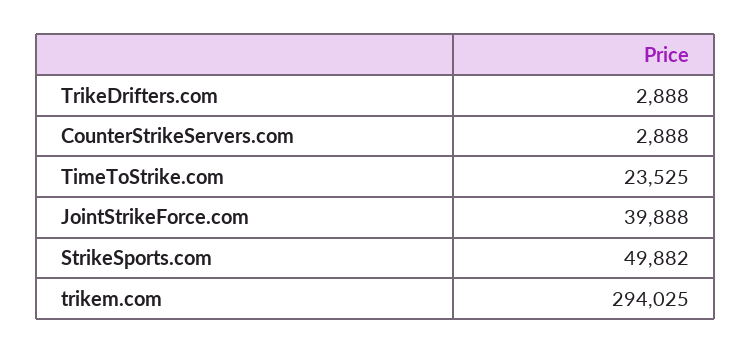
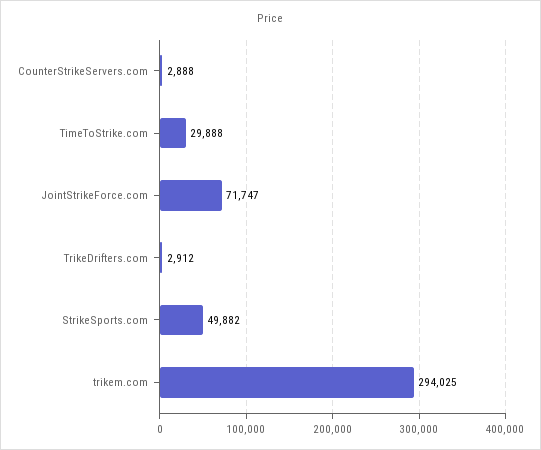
TrikeDrifters.com: 2888 -> 2912
TimeToStrike.com: 23525 -> 29888
JointStrikeForce.com: 39888 -> 71747

